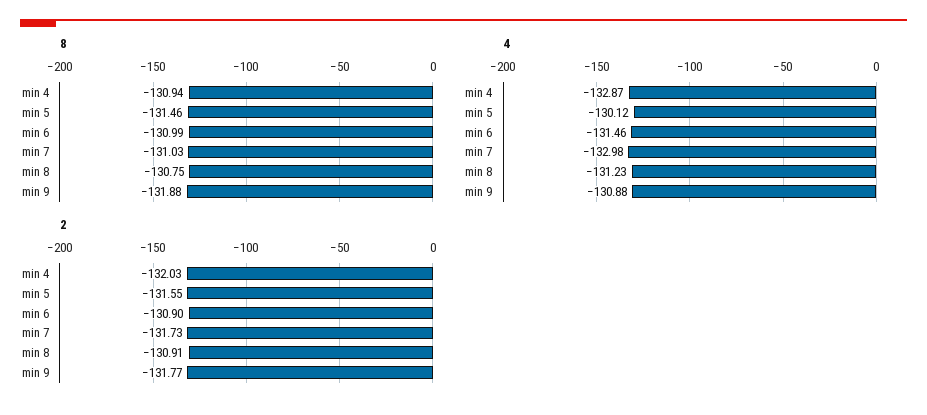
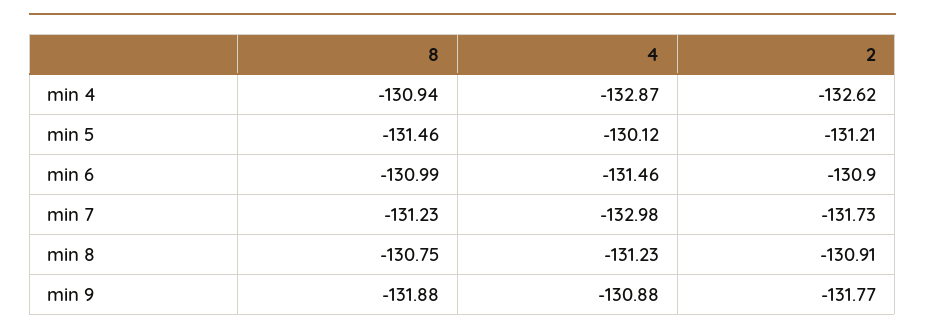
8, min 7: -131.03 -> -131.23
2, min 4: -132.03 -> -132.62
2, min 5: -131.55 -> -131.21

